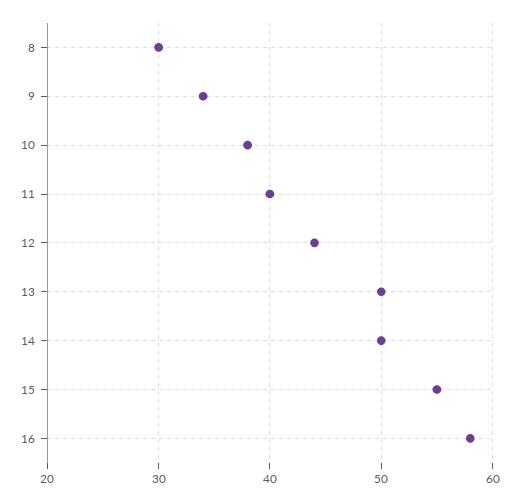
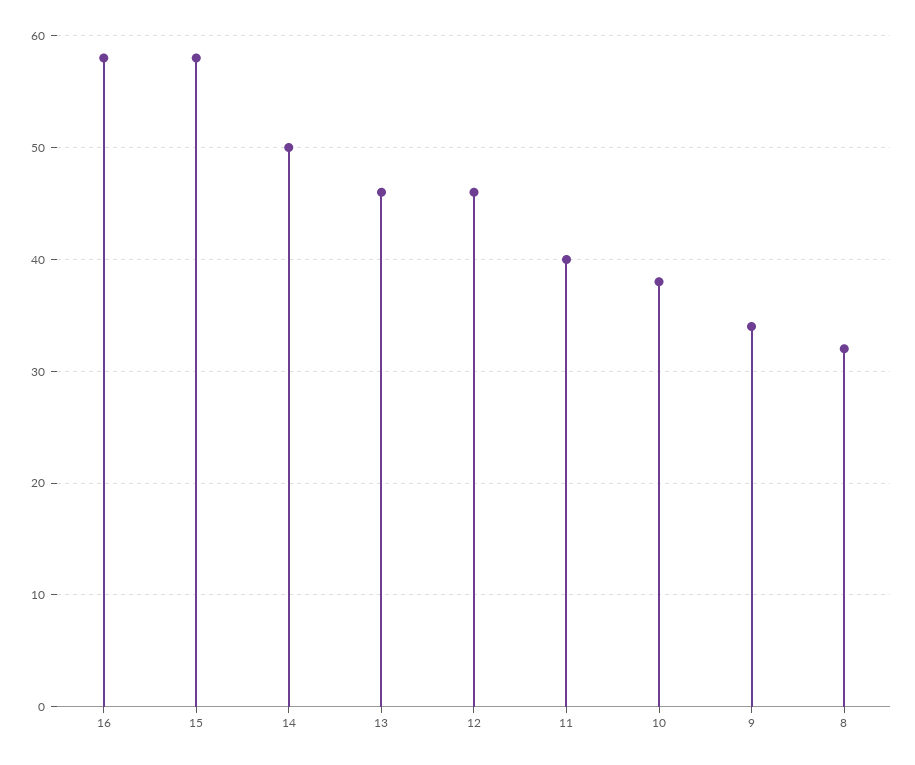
8: 30 -> 32
12: 44 -> 46
13: 50 -> 46
15: 55 -> 58

